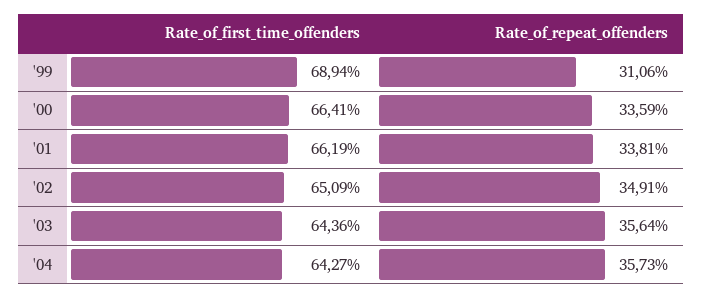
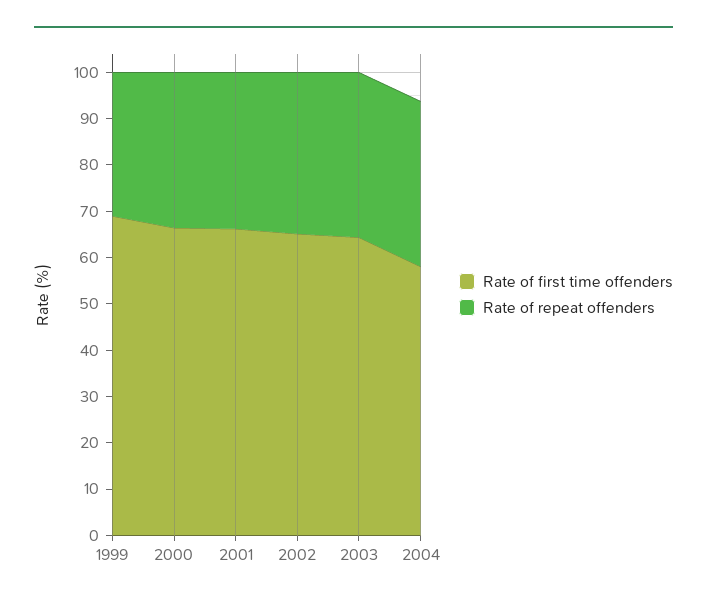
Rate_of_first_time_offenders, '04: 64.27 -> 58

